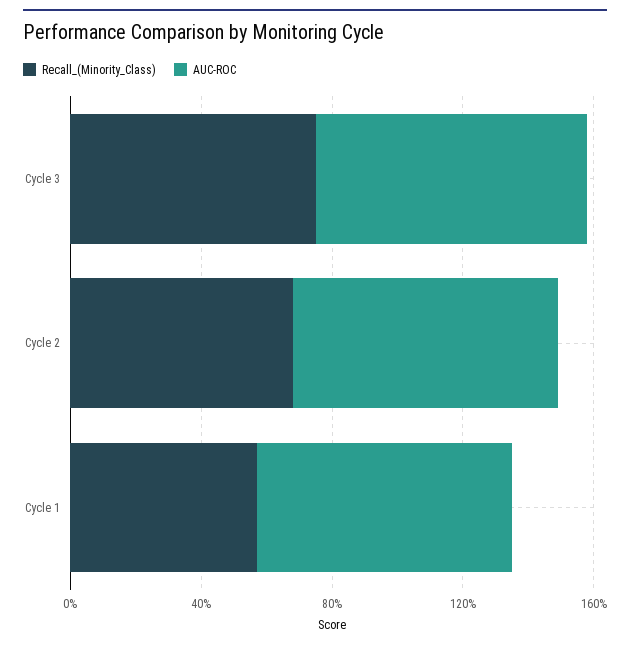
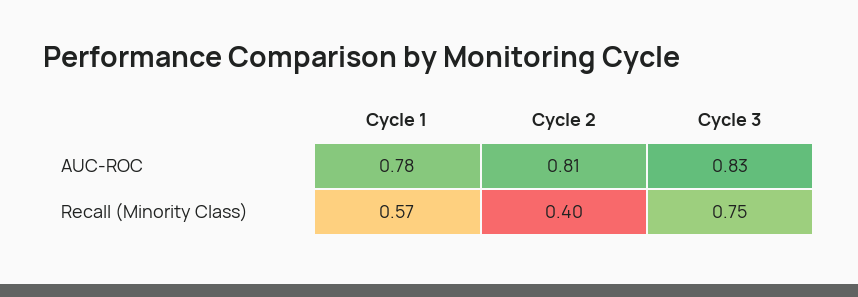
Recall_(Minority_Class), Cycle 2: 0.7 -> 0.4

